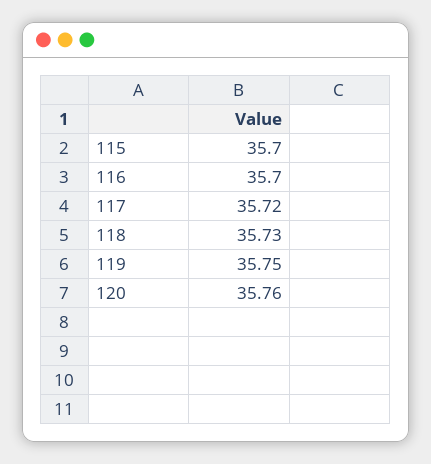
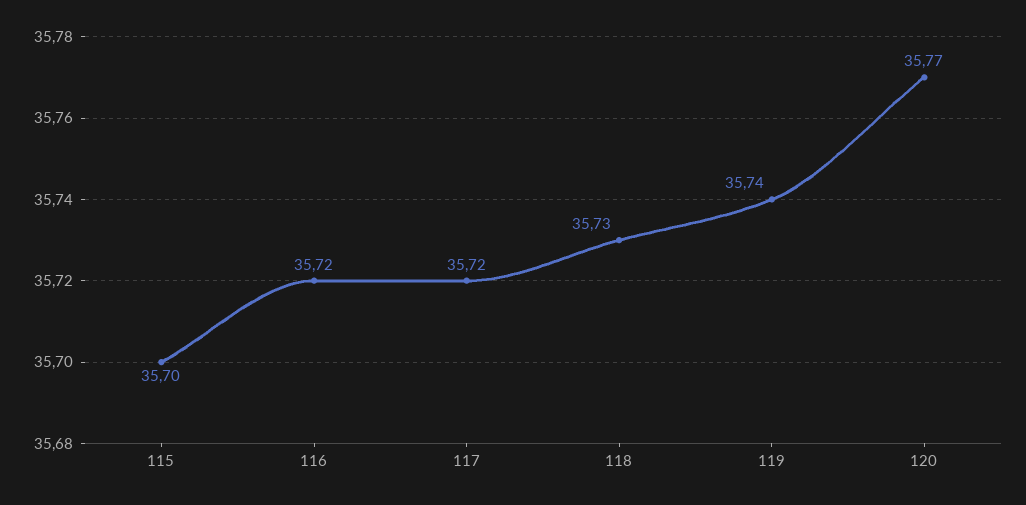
116: 35.7 -> 35.72
119: 35.75 -> 35.74
120: 35.76 -> 35.77

